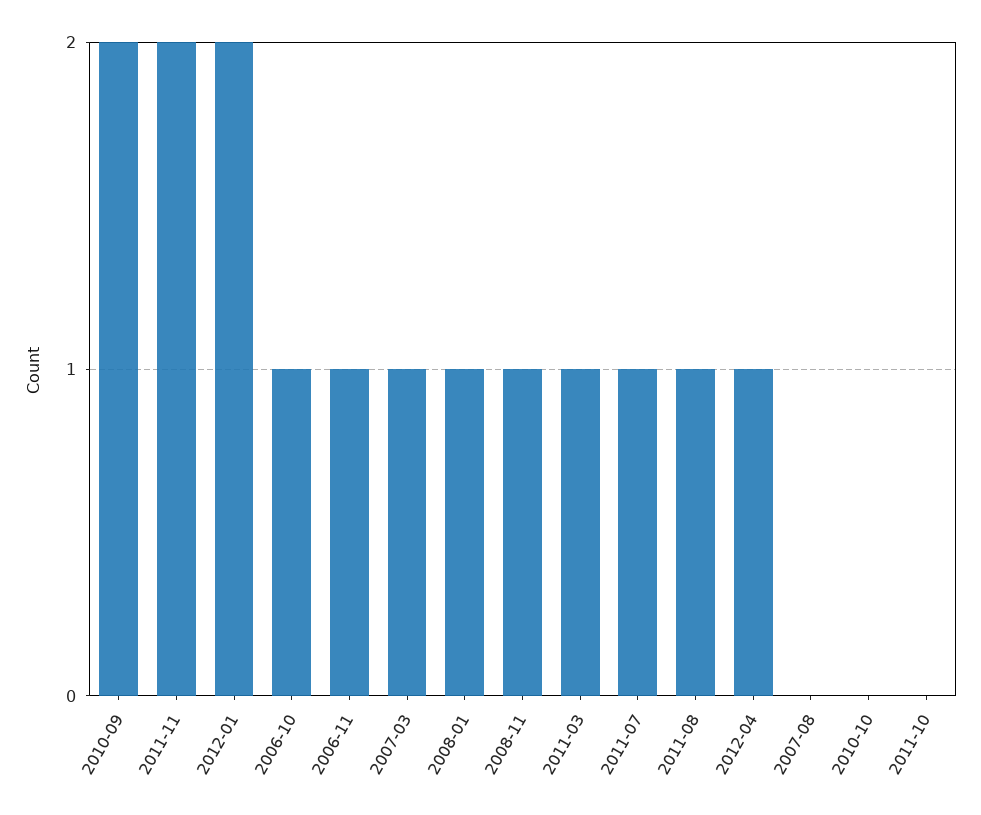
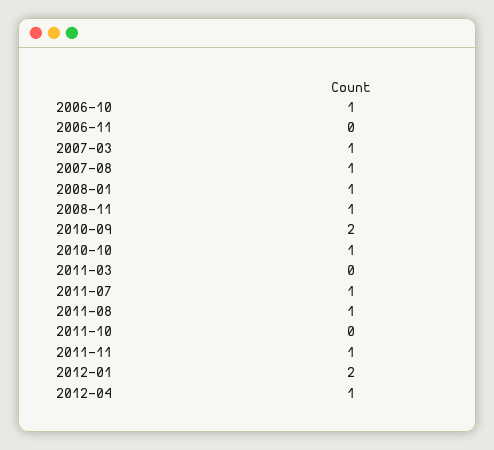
2011-11: 2 -> 1
2006-11: 1 -> 0
2011-03: 1 -> 0
2007-08: 0 -> 1
2010-10: 0 -> 1

